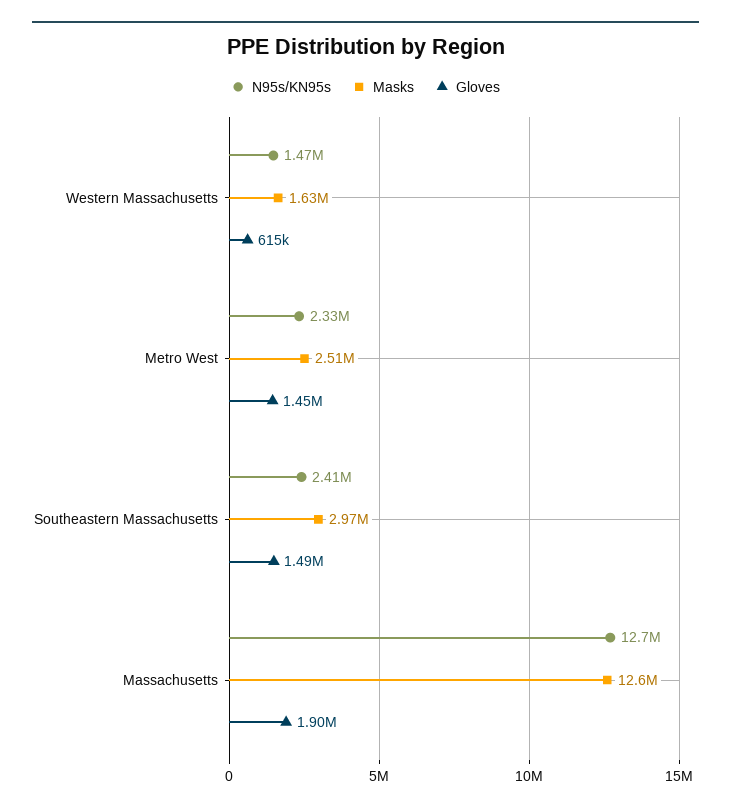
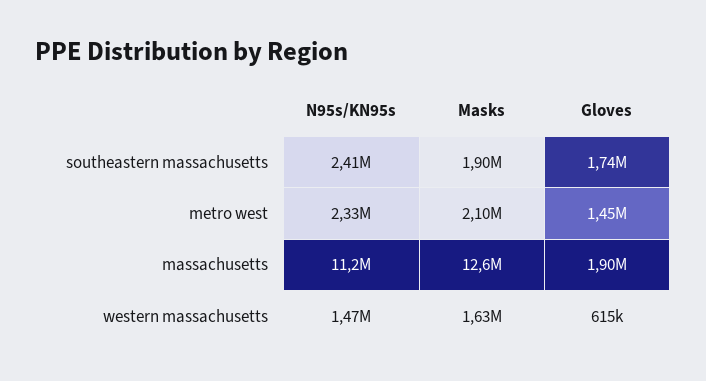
Masks, Metro West: 2510000 -> 2100000
Masks, Southeastern Massachusetts: 2970000 -> 1900000
Gloves, Southeastern Massachusetts: 1490000 -> 1740000
N95s/KN95s, Massachusetts: 12700000 -> 11200000

